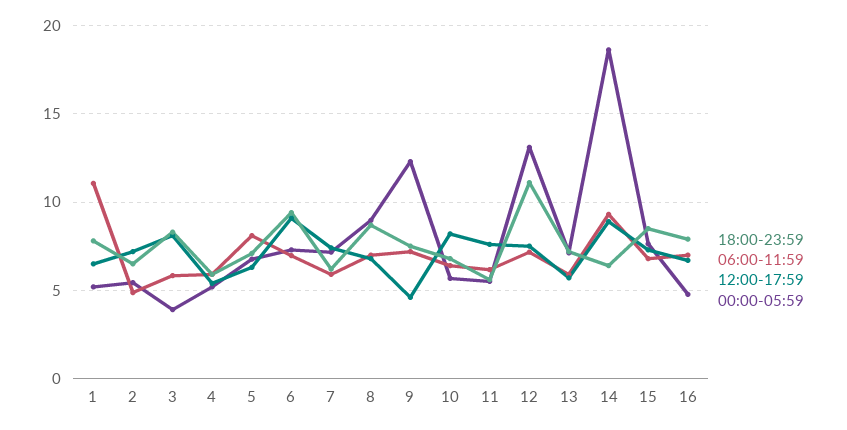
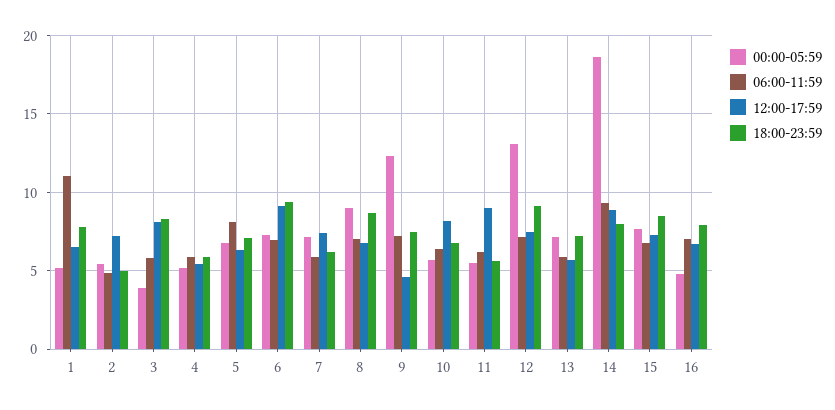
18:00-23:59, 2: 6.5 -> 5
12:00-17:59, 11: 7.5 -> 9
18:00-23:59, 12: 11 -> 9
18:00-23:59, 14: 6.5 -> 8

